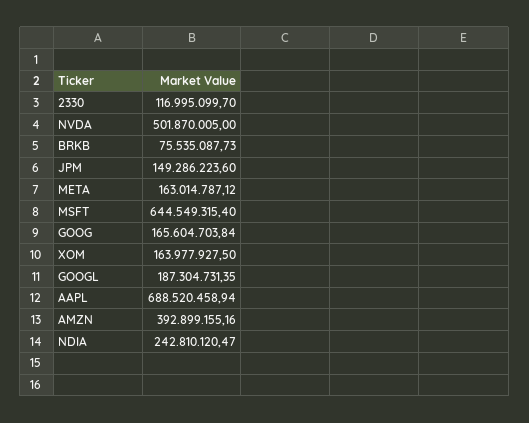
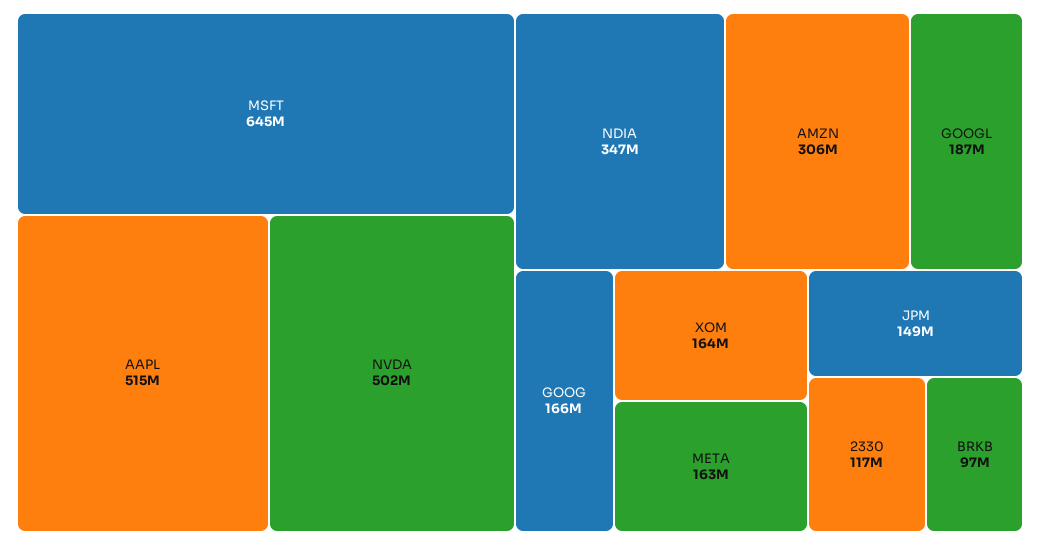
BRKB: 75535087.73 -> 97000000
AAPL: 688520458.94 -> 515000000
AMZN: 392899155.16 -> 306000000
NDIA: 242810120.47 -> 347000000

